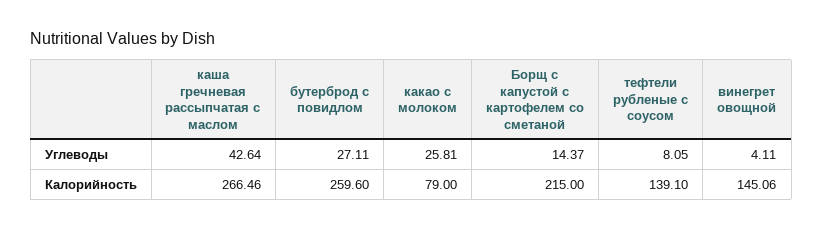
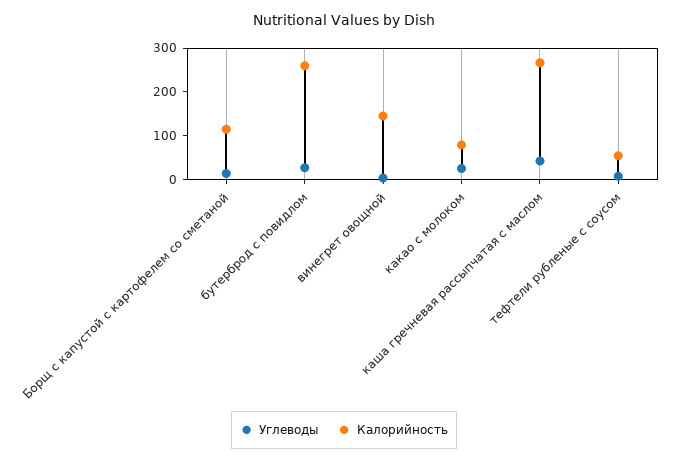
Калорийность, Борщ с капустой с картофелем со сметаной: 215 -> 120
Калорийность, тефтели рубленые с соусом: 139.1 -> 60

